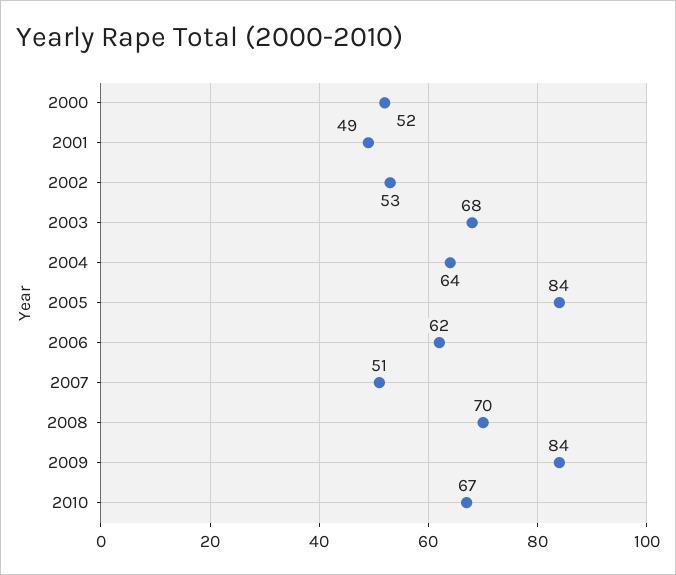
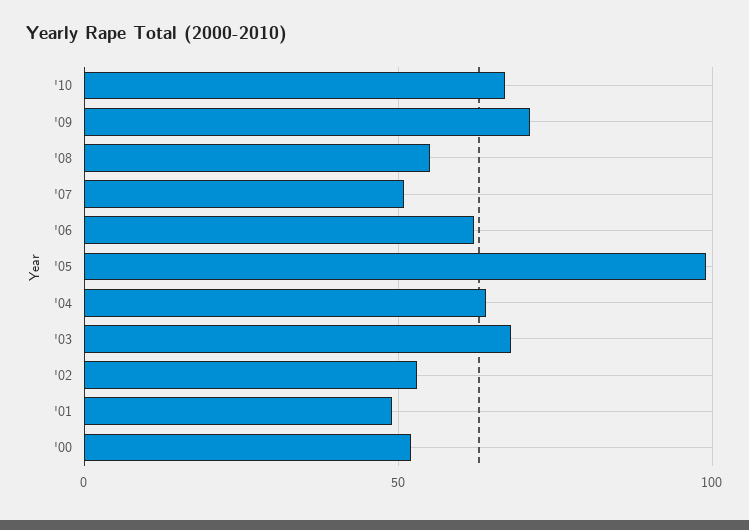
2005: 84 -> 100
2008: 70 -> 55
2009: 84 -> 70

